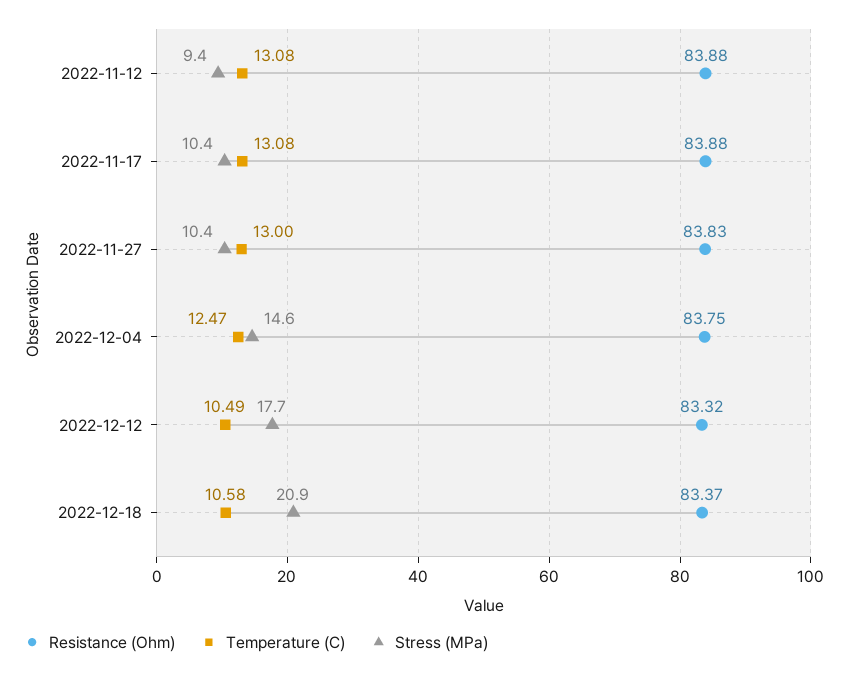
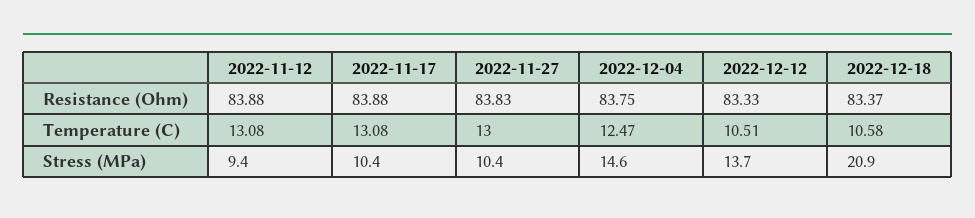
Resistance (Ohm), 2022-12-12: 83.32 -> 83.33
Temperature (C), 2022-12-12: 10.49 -> 10.51
Stress (MPa), 2022-12-12: 17.7 -> 13.7

